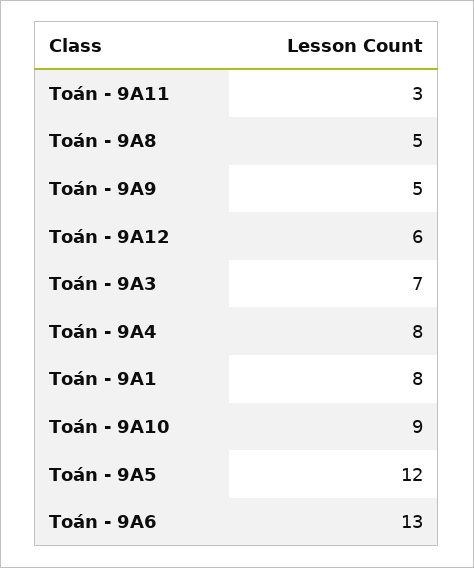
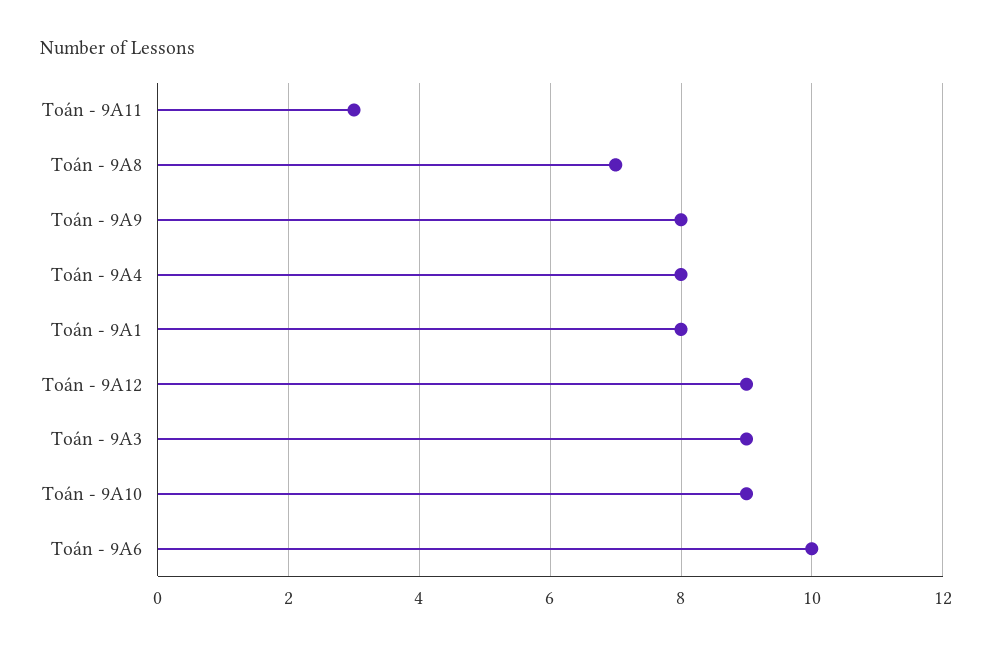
Toán - 9A8: 5 -> 7
Toán - 9A9: 5 -> 8
Toán - 9A12: 6 -> 9
Toán - 9A3: 7 -> 9
Toán - 9A5: 12 -> none
Toán - 9A6: 13 -> 10

